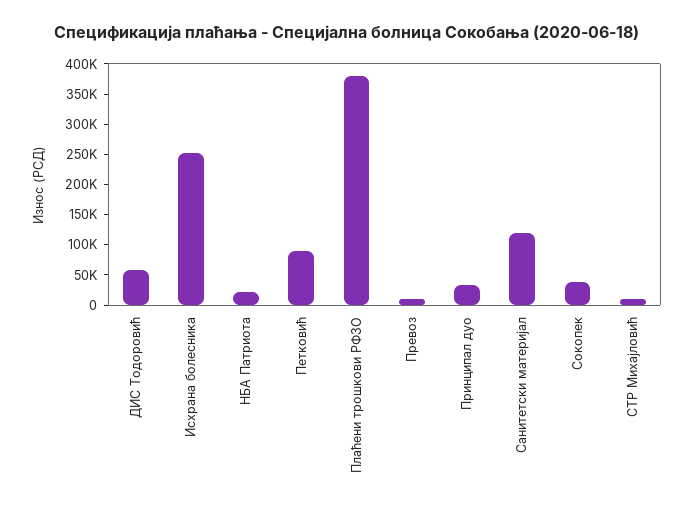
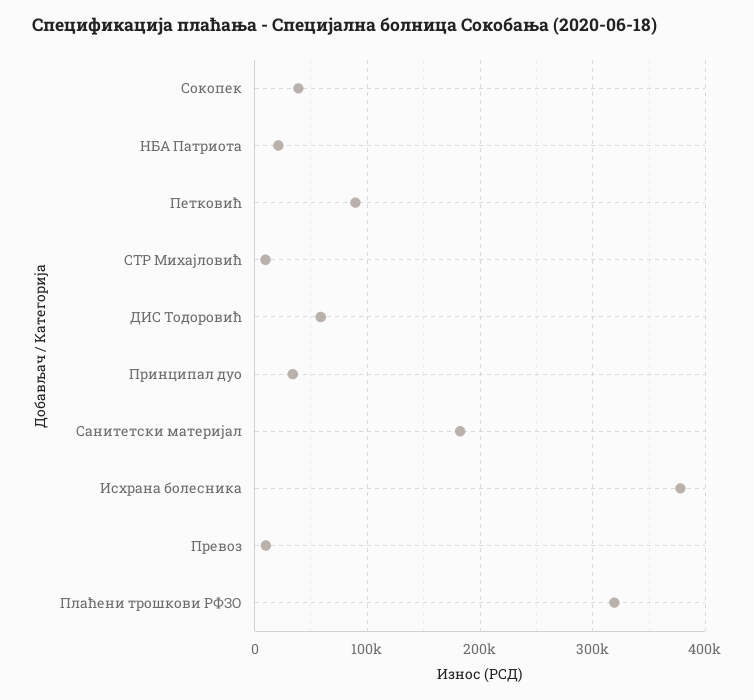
Исхрана болесника: 250000 -> 380000
Плаћени трошкови РФЗО: 375000 -> 320000
Санитетски материјал: 125000 -> 180000

